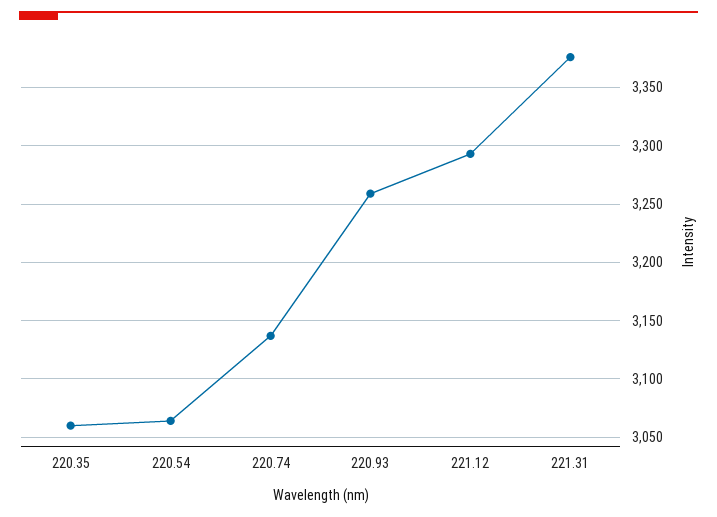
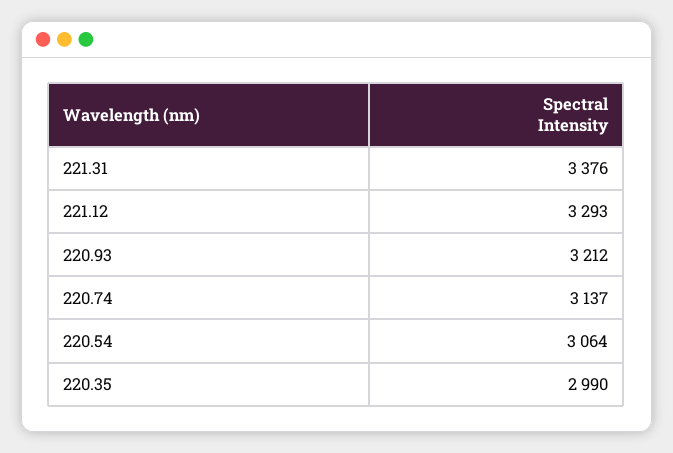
220.35: 3060 -> 2990
220.93: 3260 -> 3212

